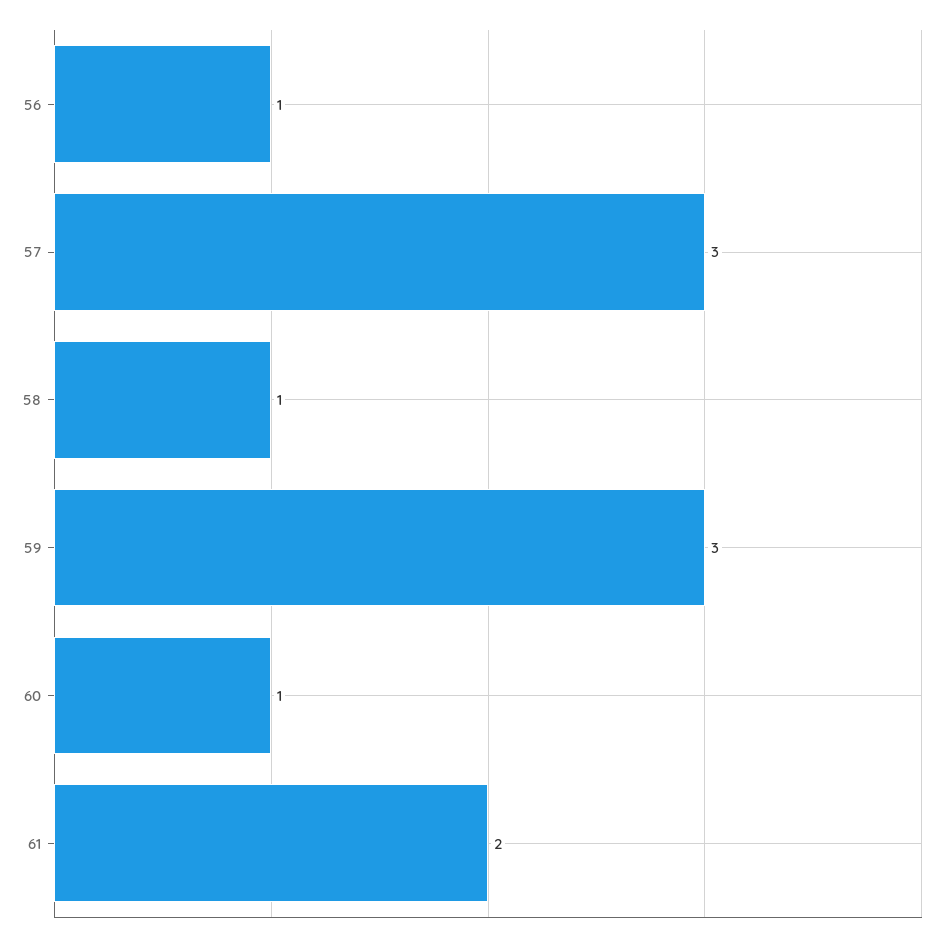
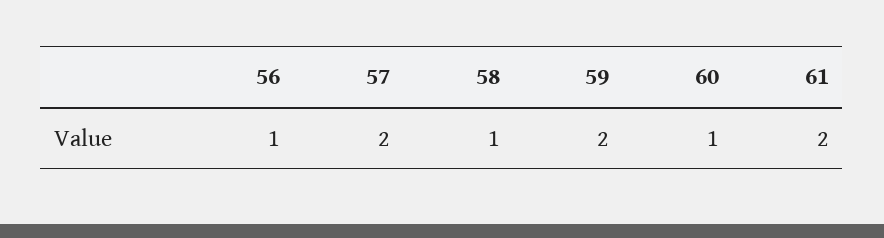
57: 3 -> 2
59: 3 -> 2

